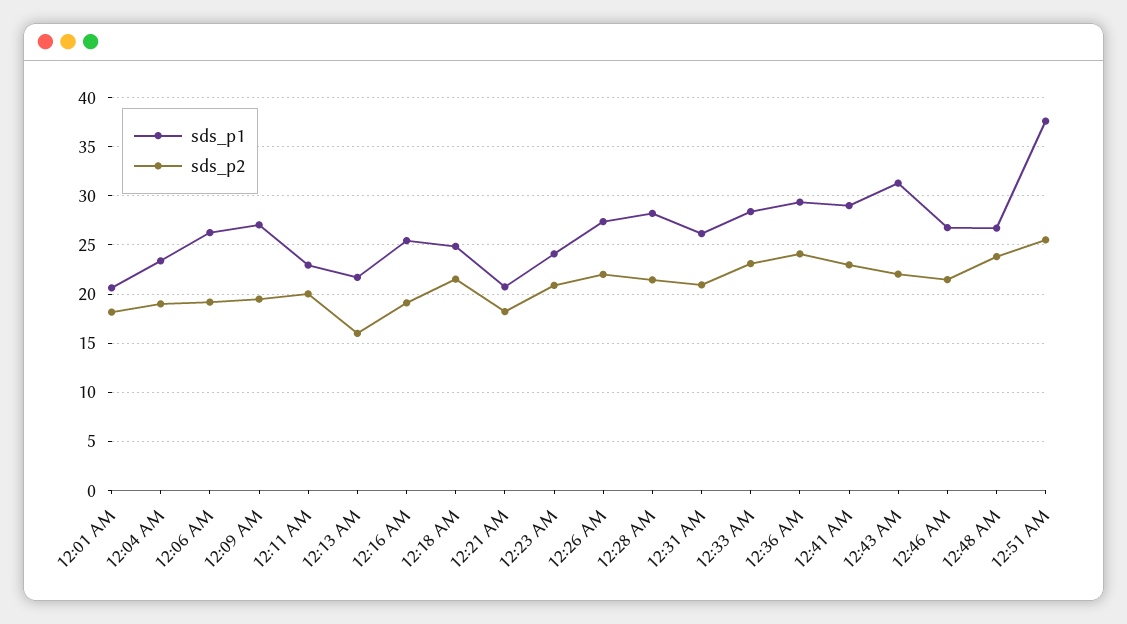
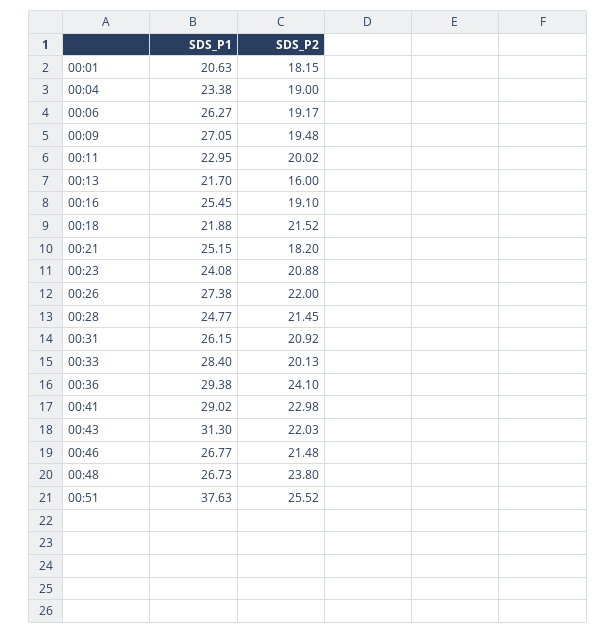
sds_p1, 12:18 AM: 25 -> 21.88
sds_p1, 12:21 AM: 21 -> 25.15
sds_p1, 12:28 AM: 28 -> 24.77
sds_p2, 12:33 AM: 23 -> 20.13

